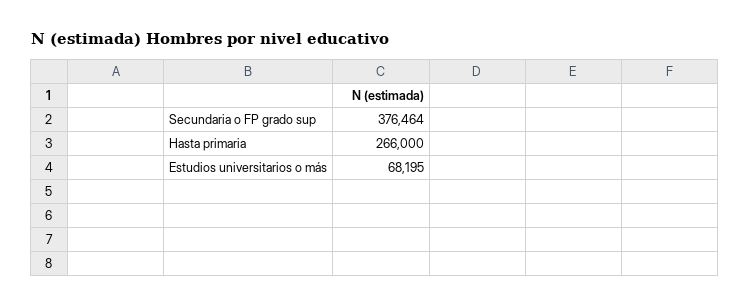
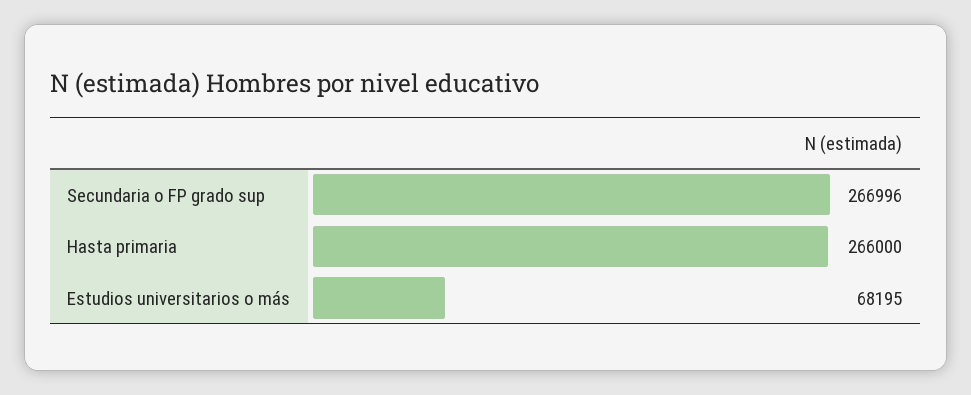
Secundaria o FP grado sup: 376464 -> 266996

